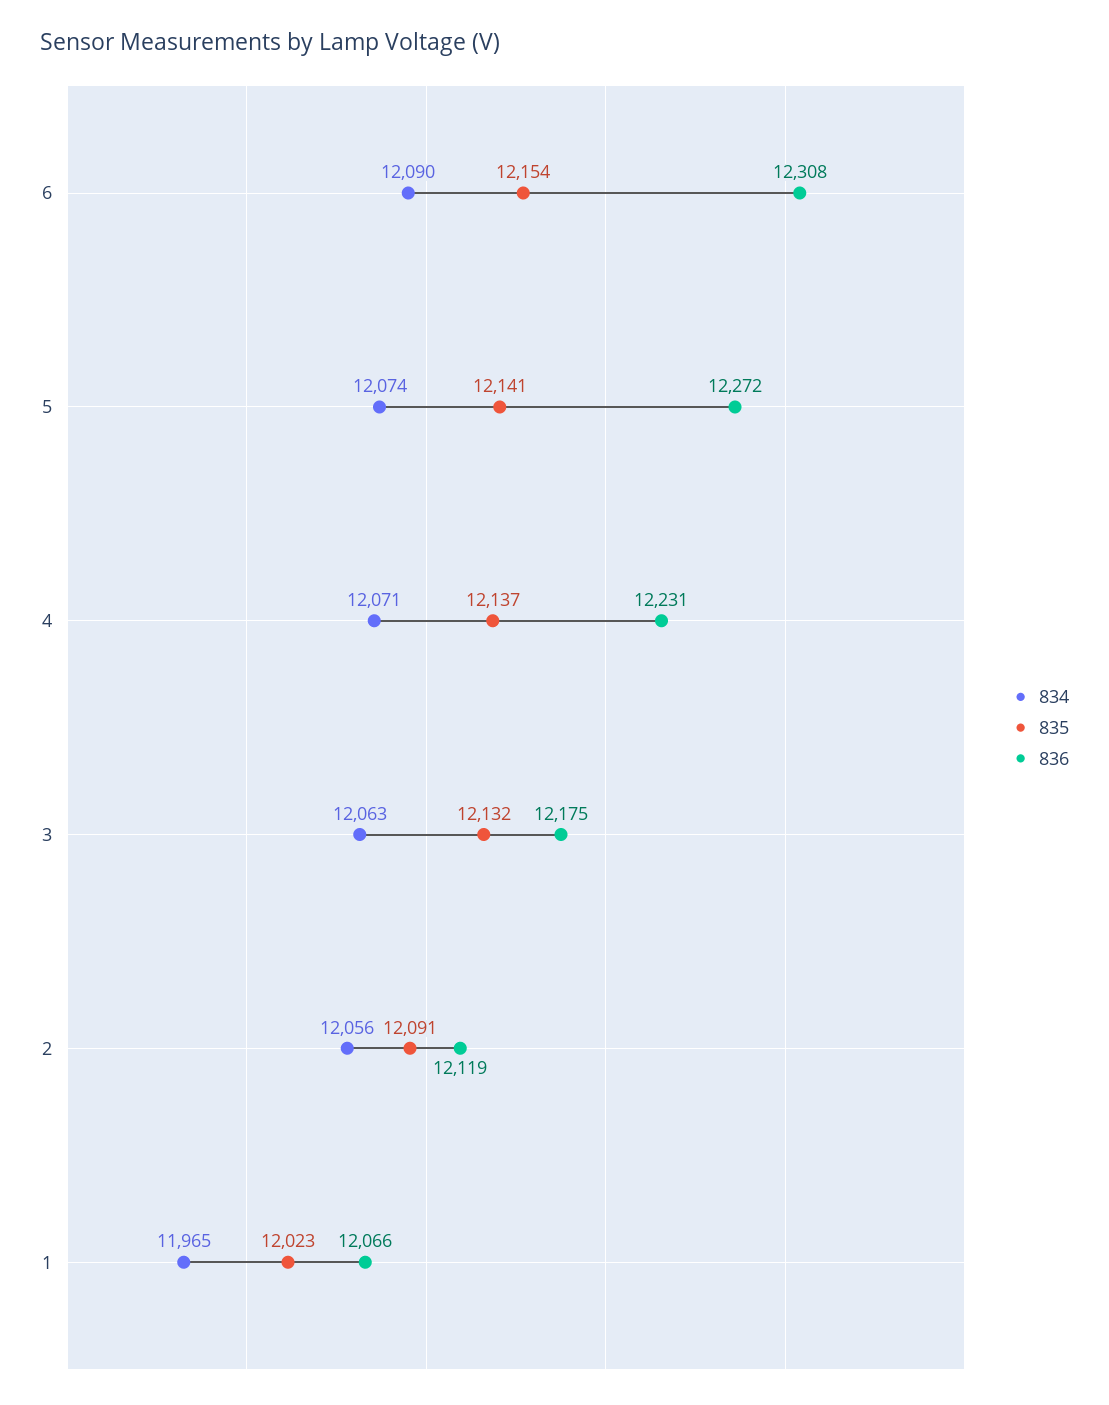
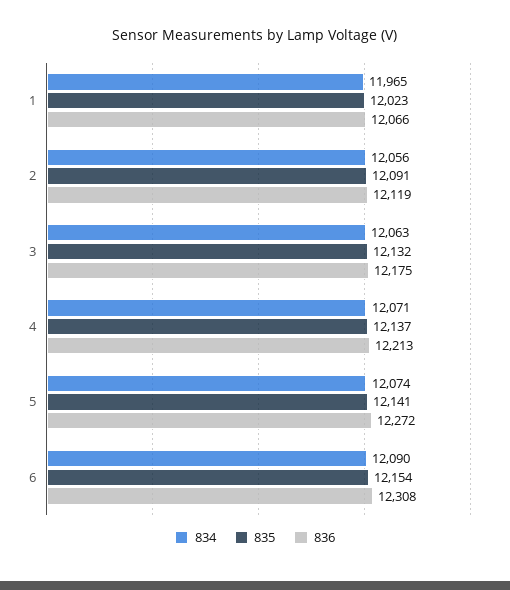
836, 4: 12231 -> 12213

